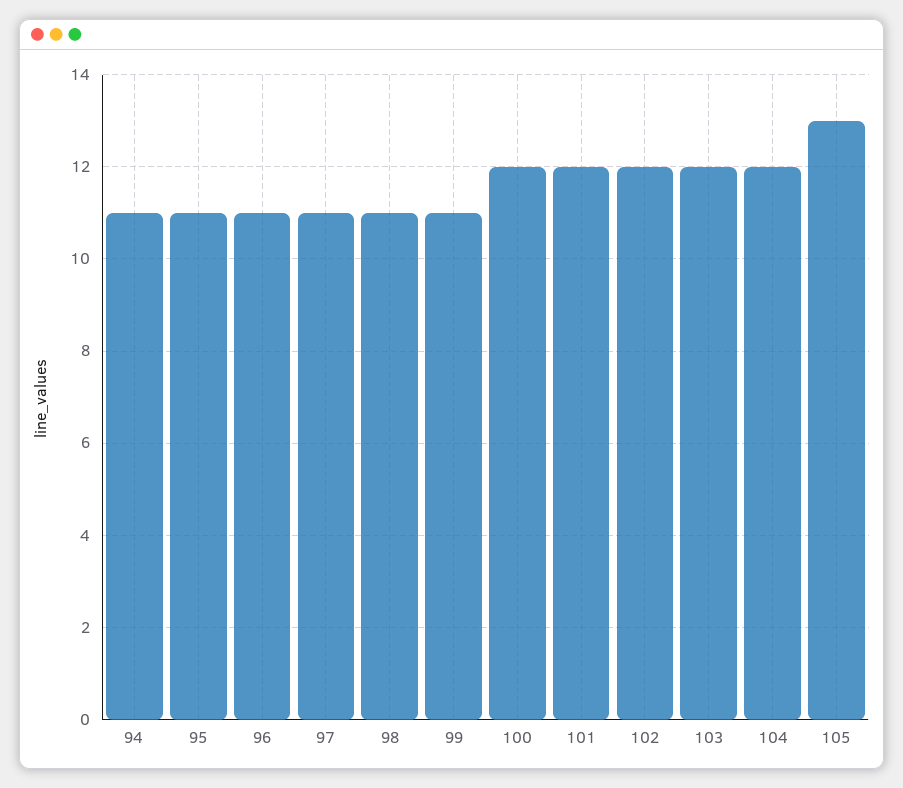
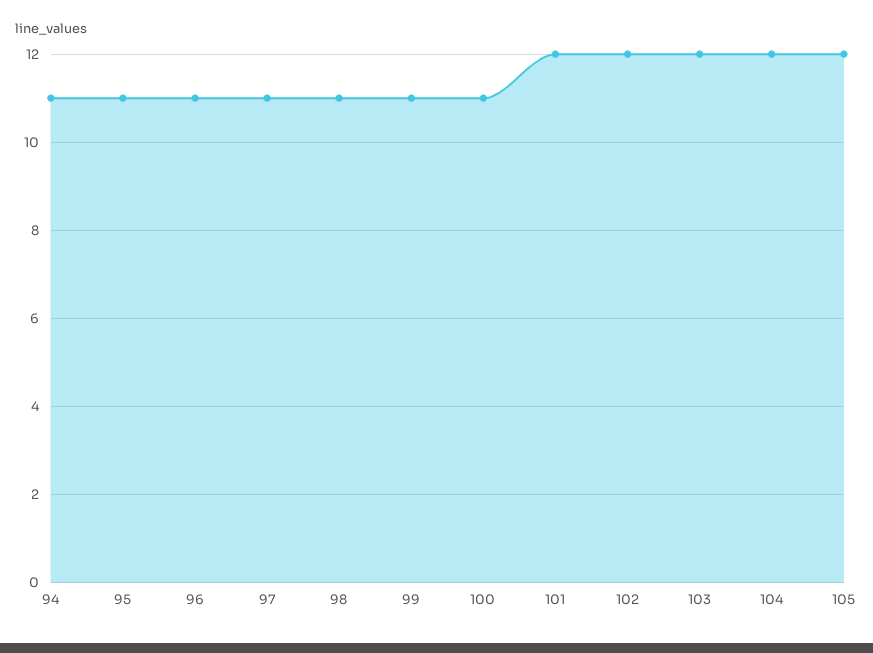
100: 12 -> 11
105: 13 -> 12

